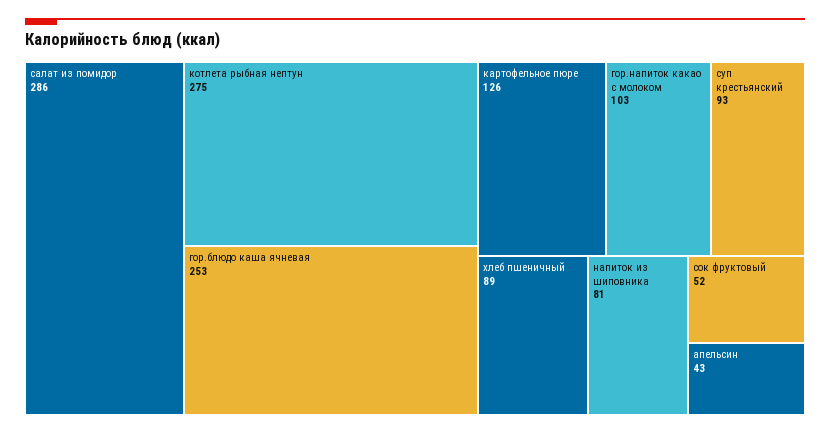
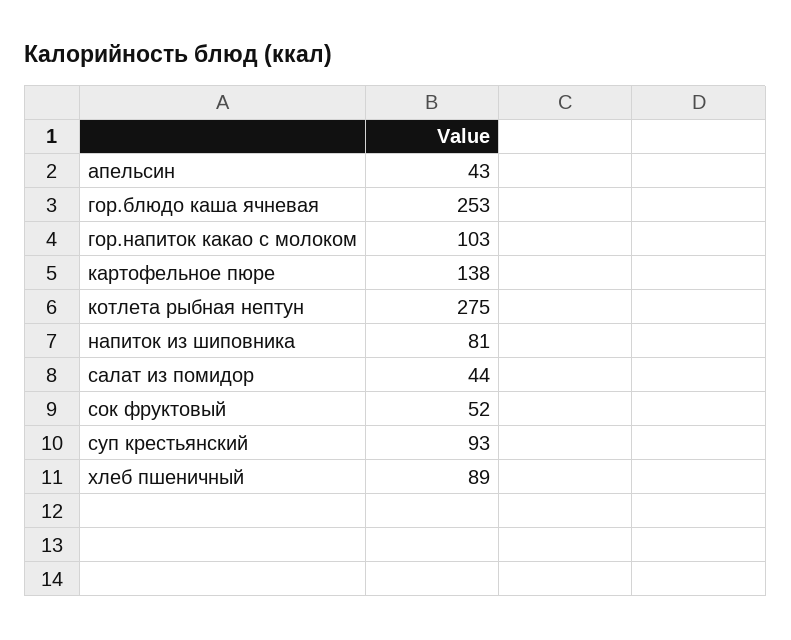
салат из помидор: 286 -> 44
картофельное пюре: 126 -> 138

